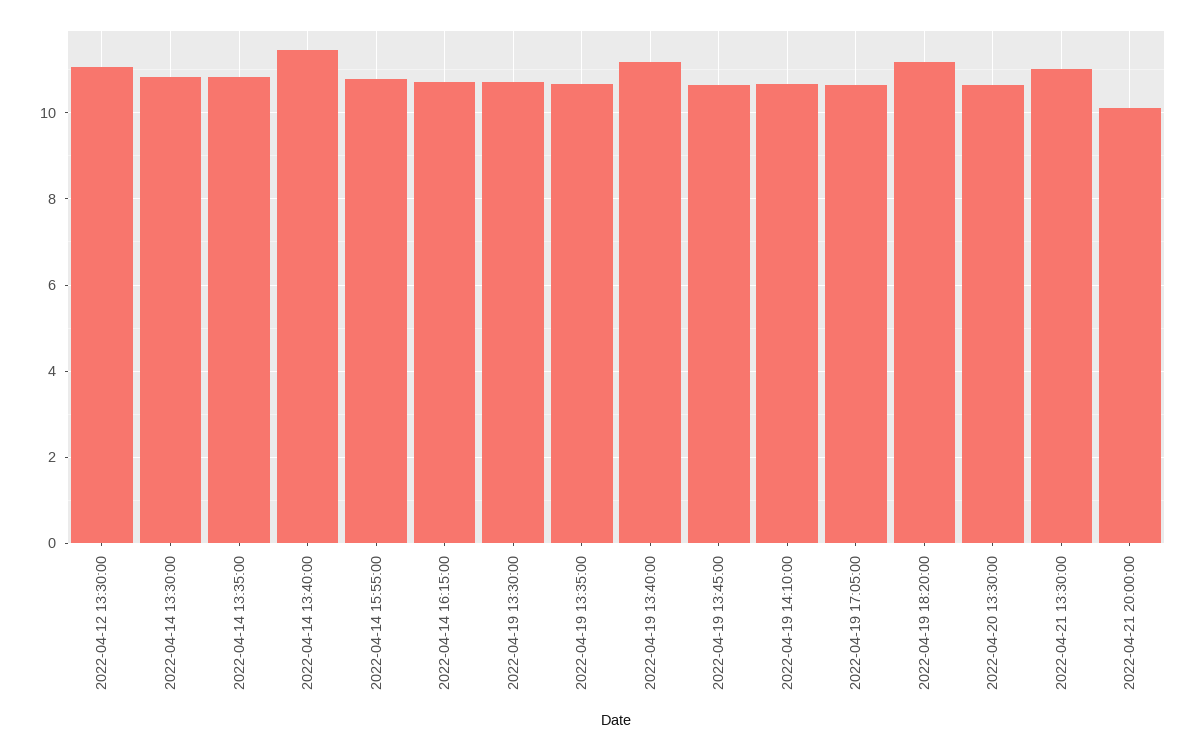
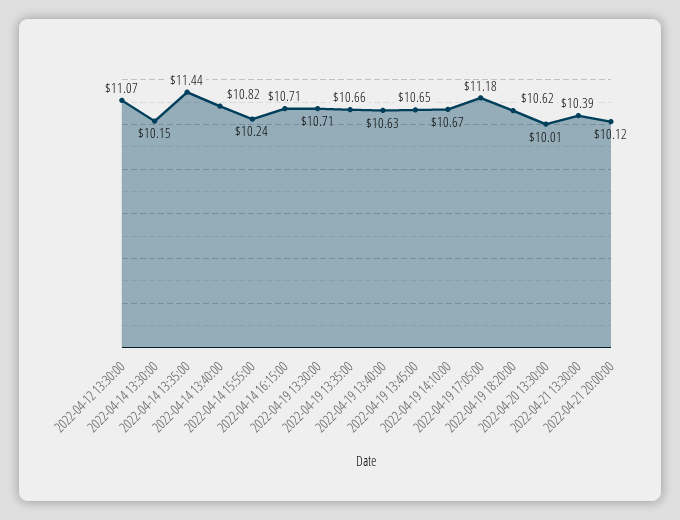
2022-04-14 13:30:00: 10.8 -> 10.15
2022-04-14 13:35:00: 10.8 -> 11.44
2022-04-14 13:40:00: 11.4 -> 10.82
2022-04-14 15:55:00: 10.8 -> 10.24
2022-04-19 13:40:00: 11.2 -> 10.63
2022-04-19 17:05:00: 10.6 -> 11.18
2022-04-19 18:20:00: 11.2 -> 10.62
2022-04-20 13:30:00: 10.6 -> 10.01
2022-04-21 13:30:00: 11 -> 10.39

